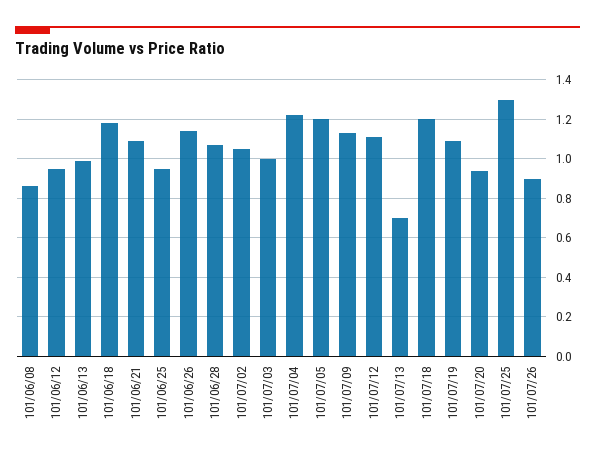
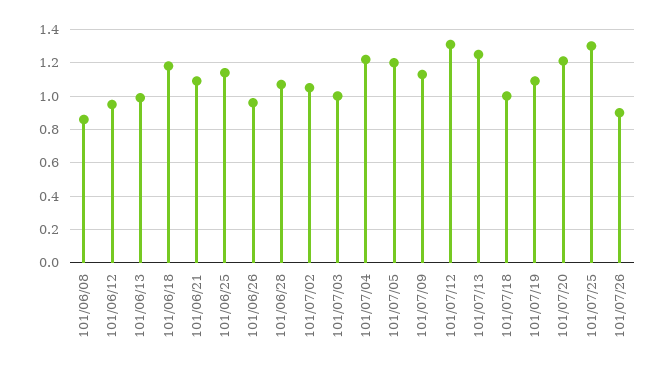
101/06/25: 0.95 -> 1.15
101/06/26: 1.15 -> 0.95
101/07/12: 1.1 -> 1.3
101/07/13: 0.7 -> 1.25
101/07/18: 1.2 -> 1
101/07/20: 0.95 -> 1.2

